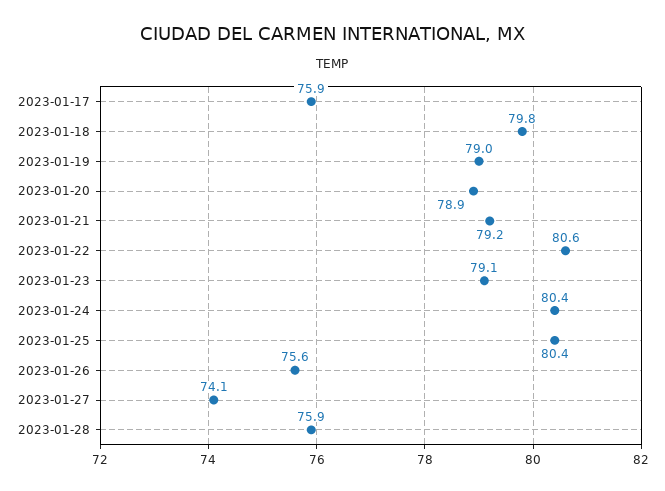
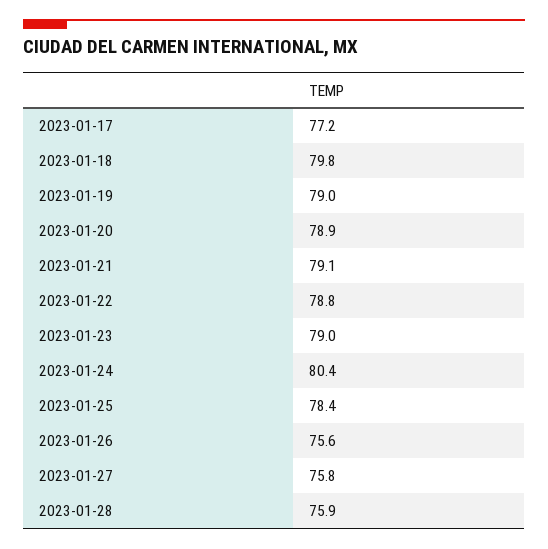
2023-01-17: 75.9 -> 77.2
2023-01-21: 79.2 -> 79.1
2023-01-22: 80.6 -> 78.8
2023-01-23: 79.1 -> 79
2023-01-25: 80.4 -> 78.4
2023-01-27: 74.1 -> 75.8

